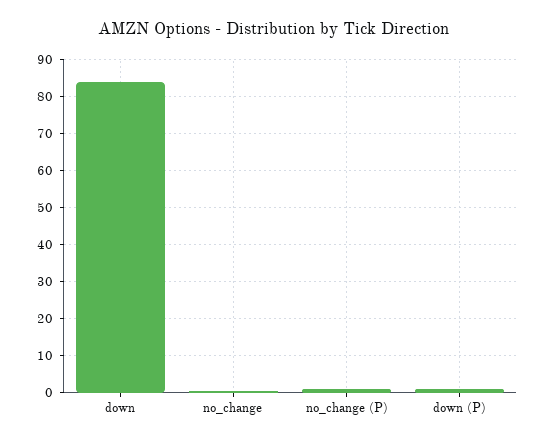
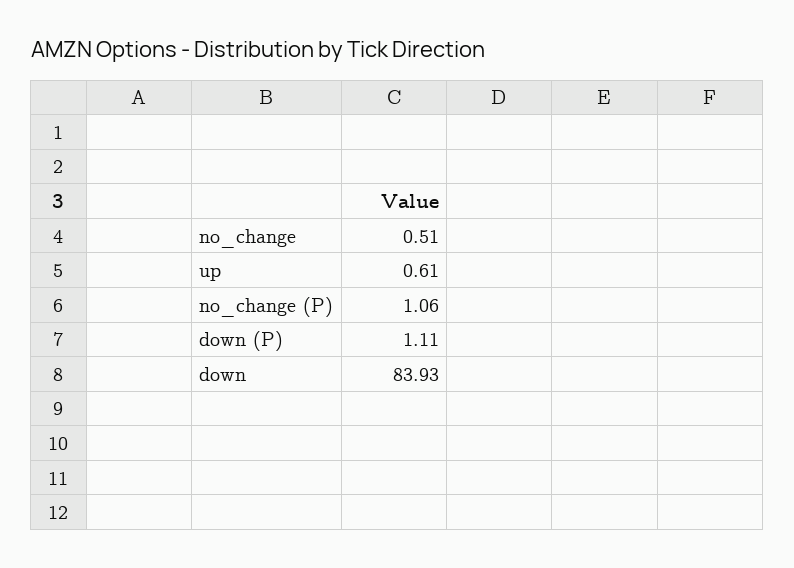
up: none -> 0.61

